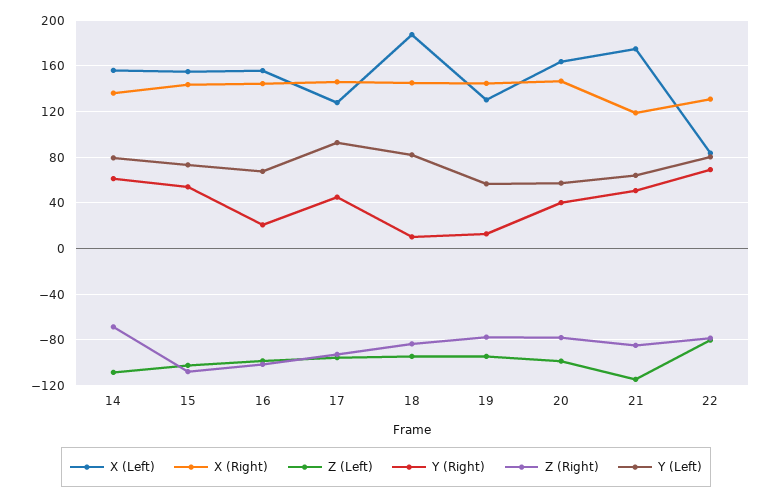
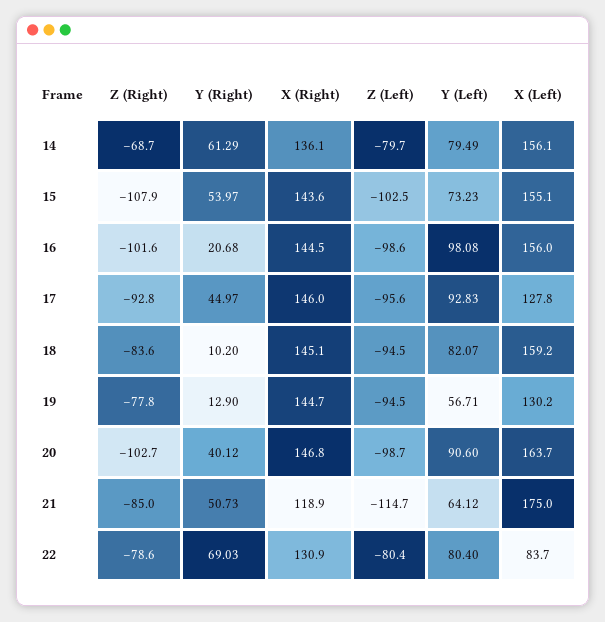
Z (Left), 14: -110 -> -79.7
Y (Left), 16: 70 -> 98.08
X (Left), 18: 190 -> 159.2
Z (Right), 20: -80 -> -102.7
Y (Left), 20: 60 -> 90.6

